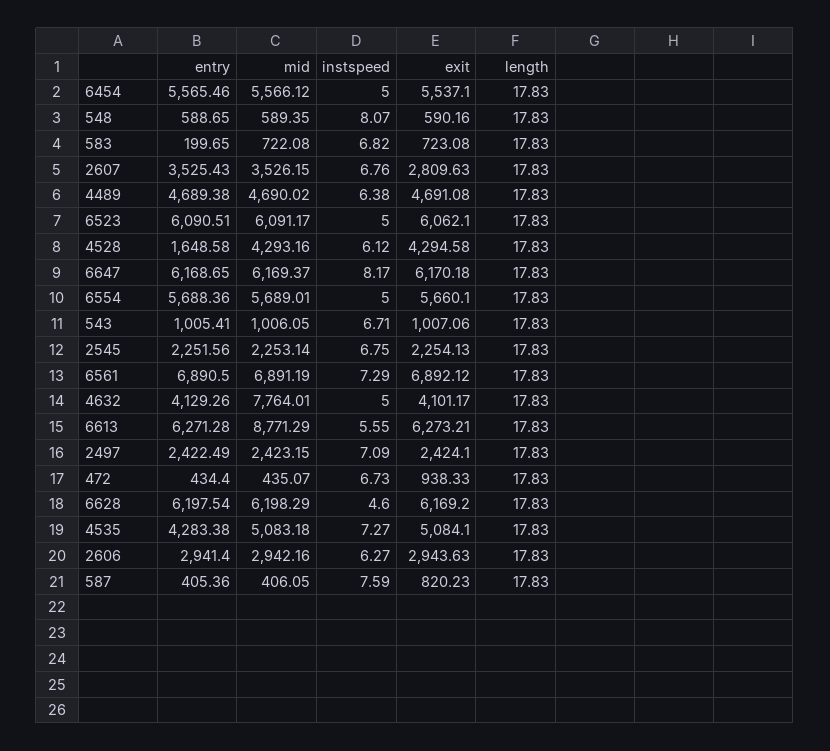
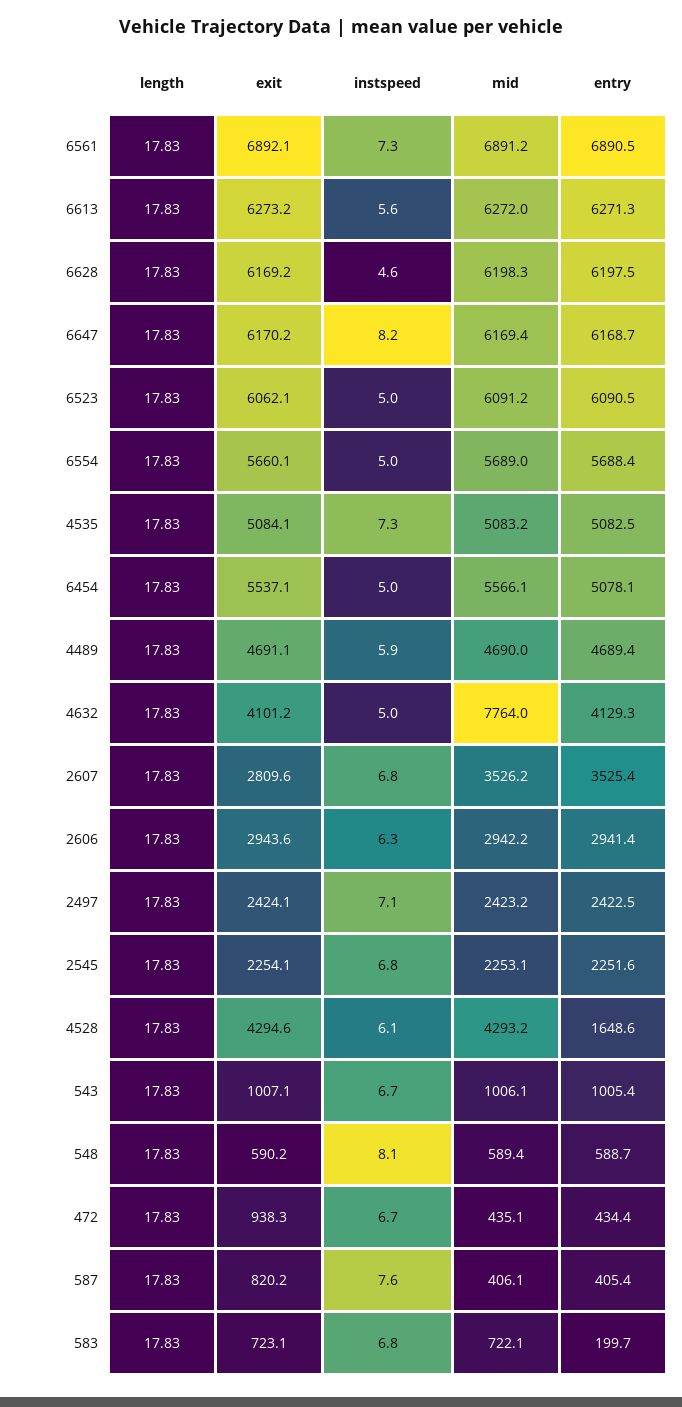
entry, 6454: 5565.46 -> 5078.1
instspeed, 4489: 6.38 -> 5.9
mid, 6613: 8771.29 -> 6272
entry, 4535: 4283.38 -> 5082.5

